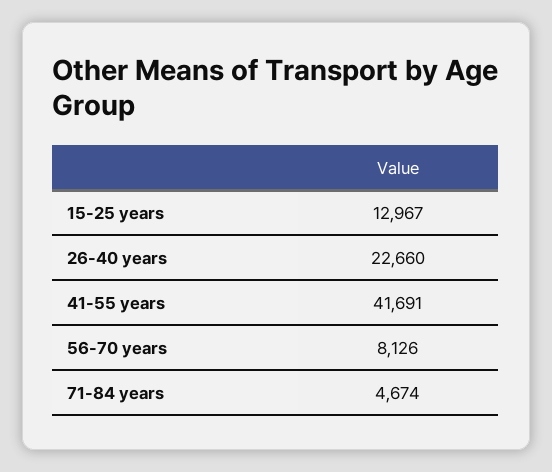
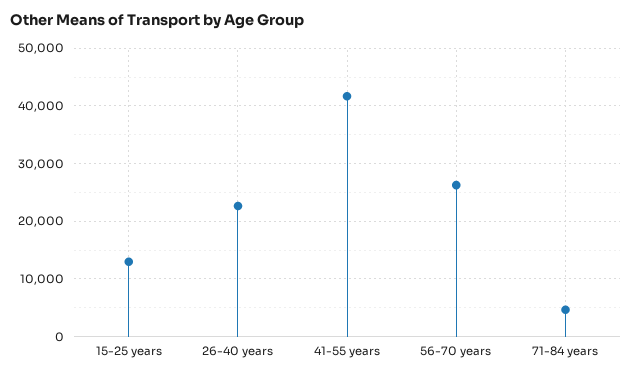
56-70 years: 8126 -> 26000

